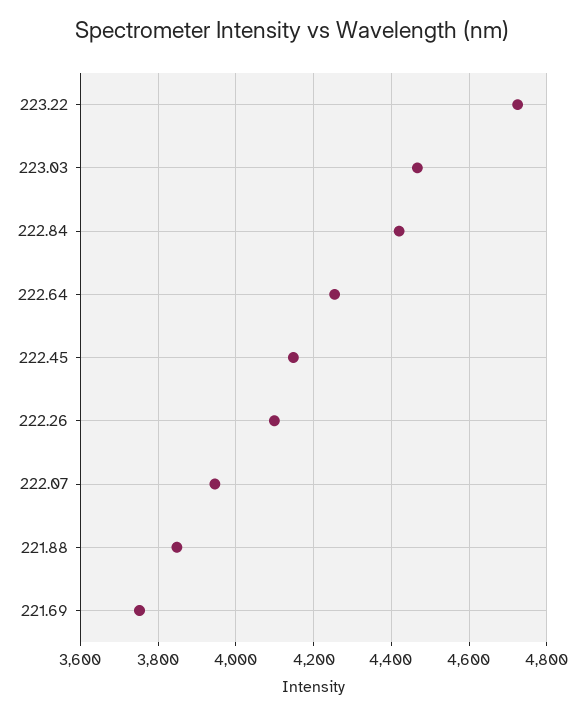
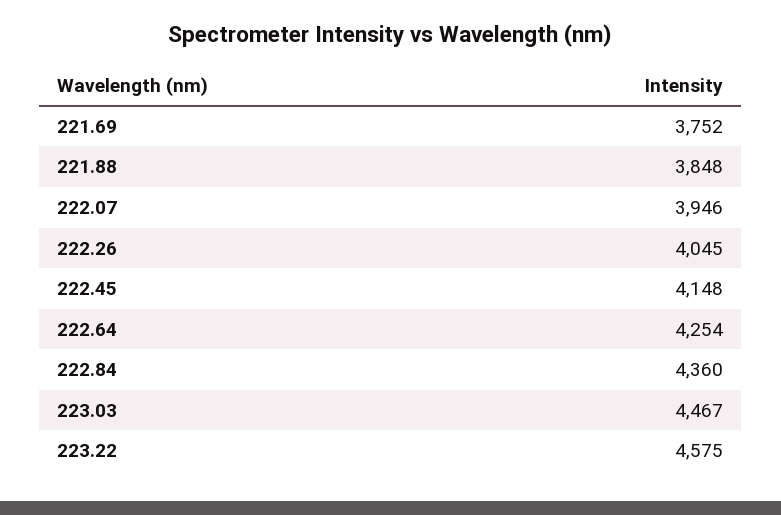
223.22: 4720 -> 4575
222.84: 4420 -> 4360
222.26: 4100 -> 4045

